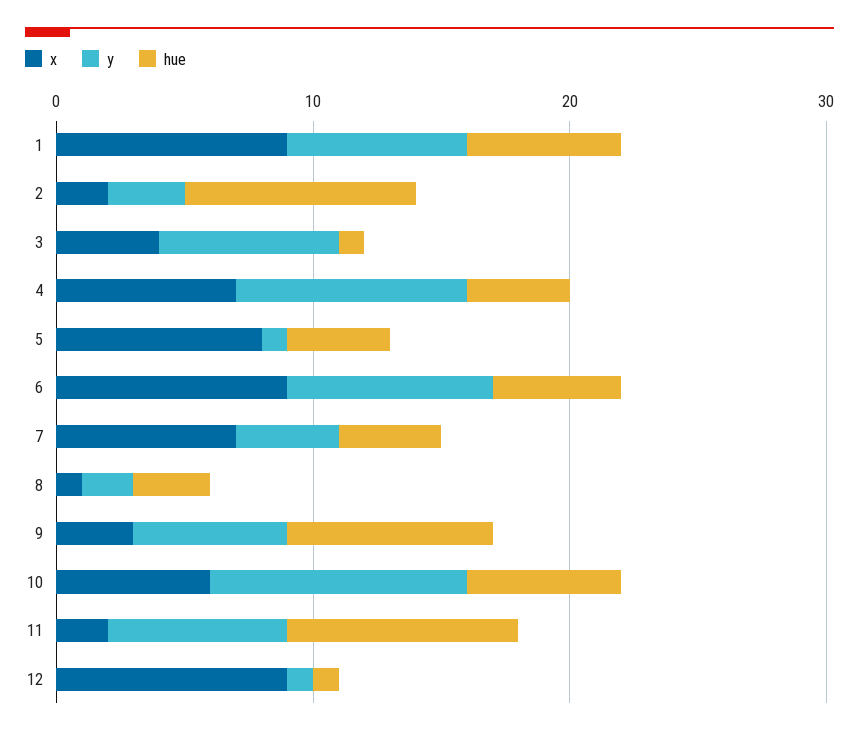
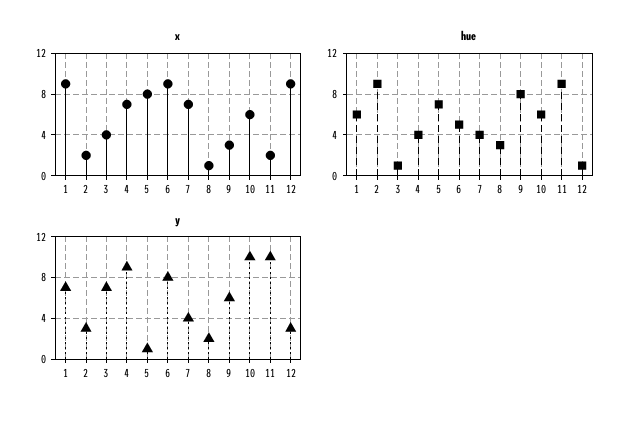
hue, 5: 4 -> 7
y, 11: 7 -> 10
y, 12: 1 -> 3

